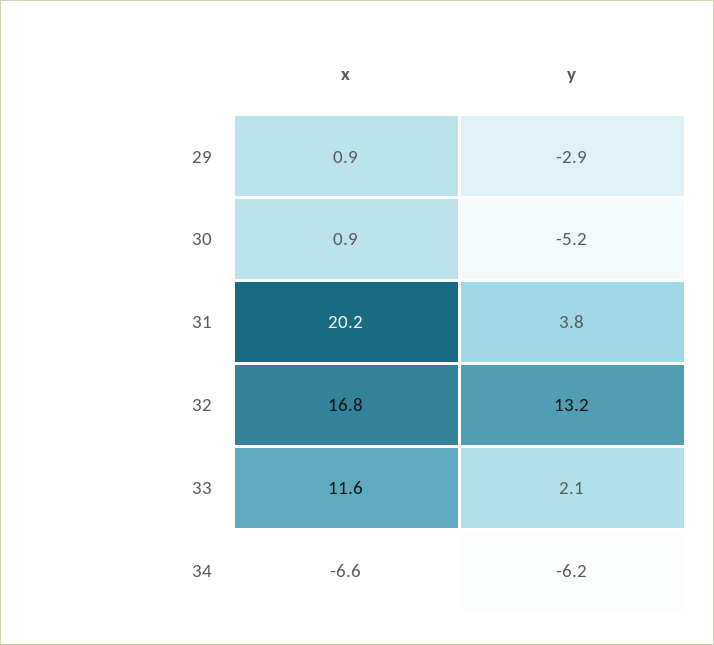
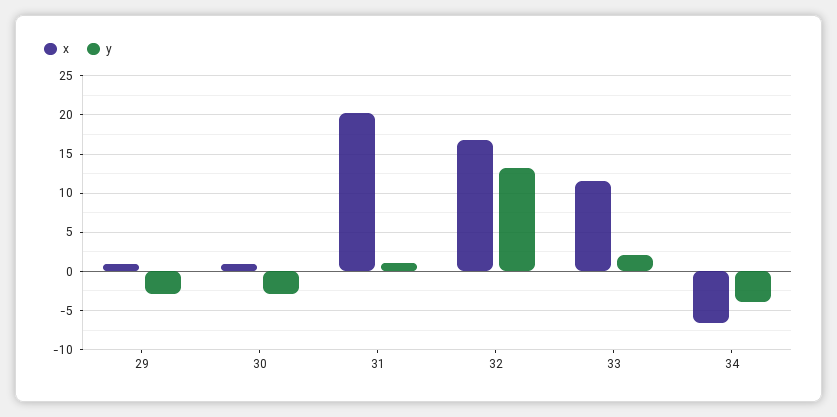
y, 30: -5.2 -> -3
y, 31: 3.8 -> 1
y, 34: -6.2 -> -4

